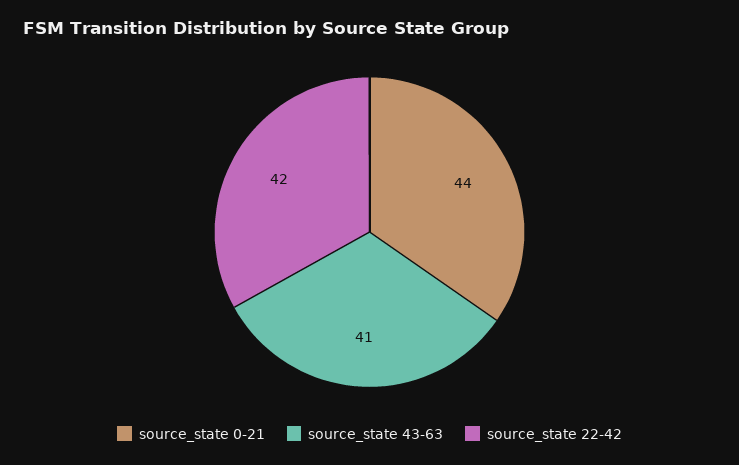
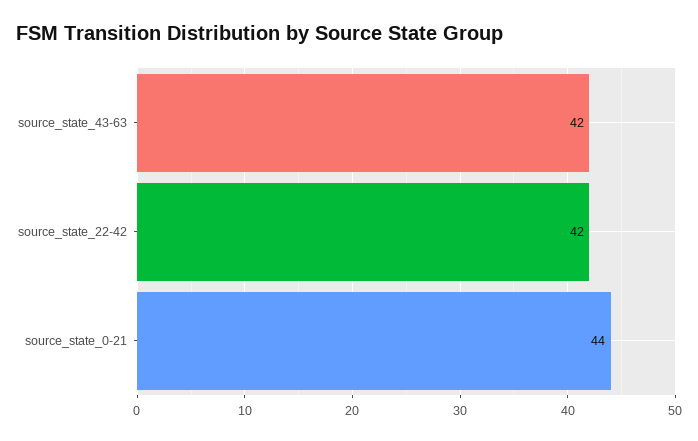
source_state 43-63: 41 -> 42

